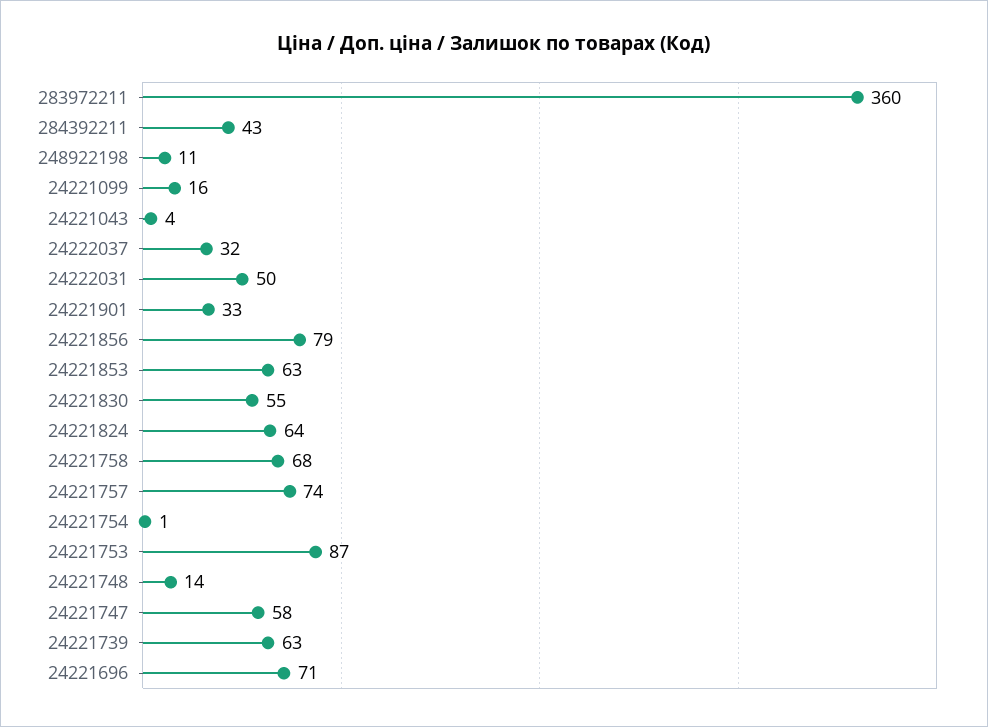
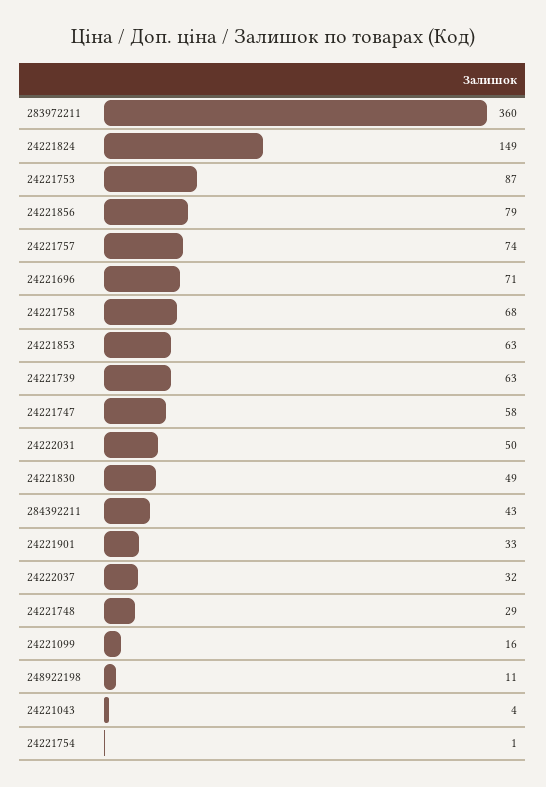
24221830: 55 -> 49
24221824: 64 -> 149
24221748: 14 -> 29

